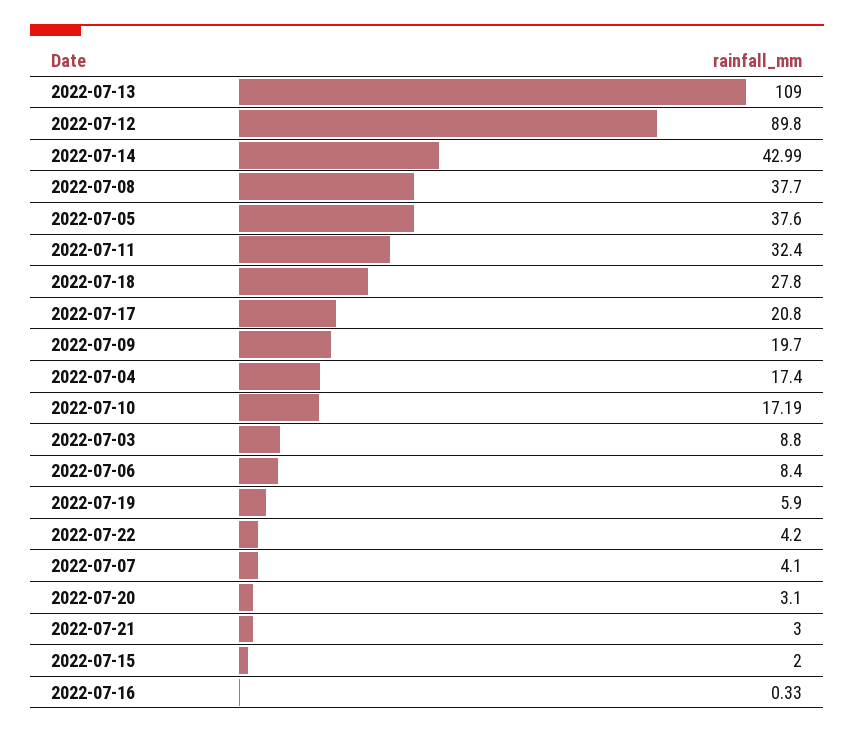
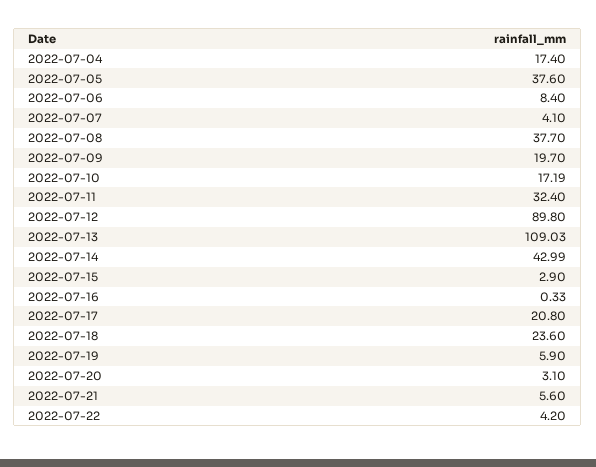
2022-07-13: 109 -> 109.03
2022-07-18: 27.8 -> 23.6
2022-07-03: 8.8 -> none
2022-07-21: 3 -> 5.6
2022-07-15: 2 -> 2.9

